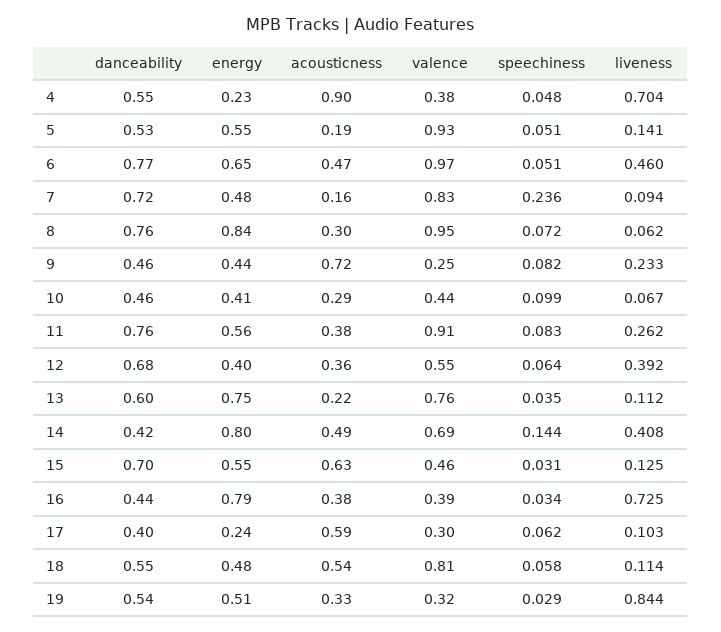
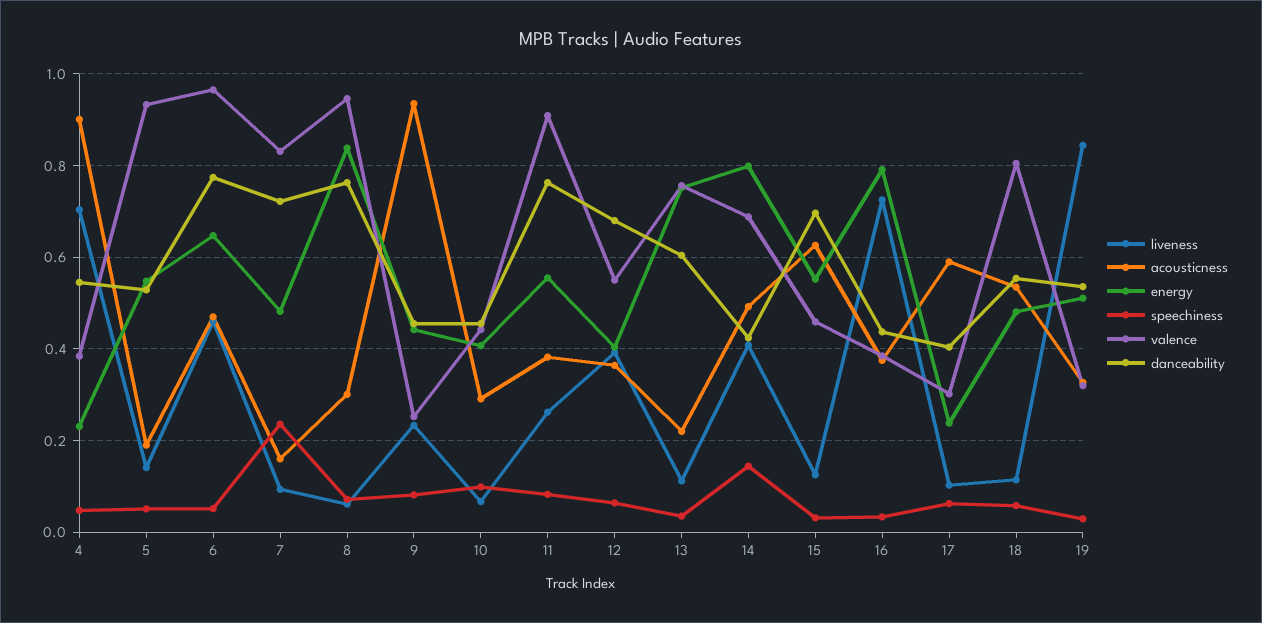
acousticness, 9: 0.72 -> 0.94

